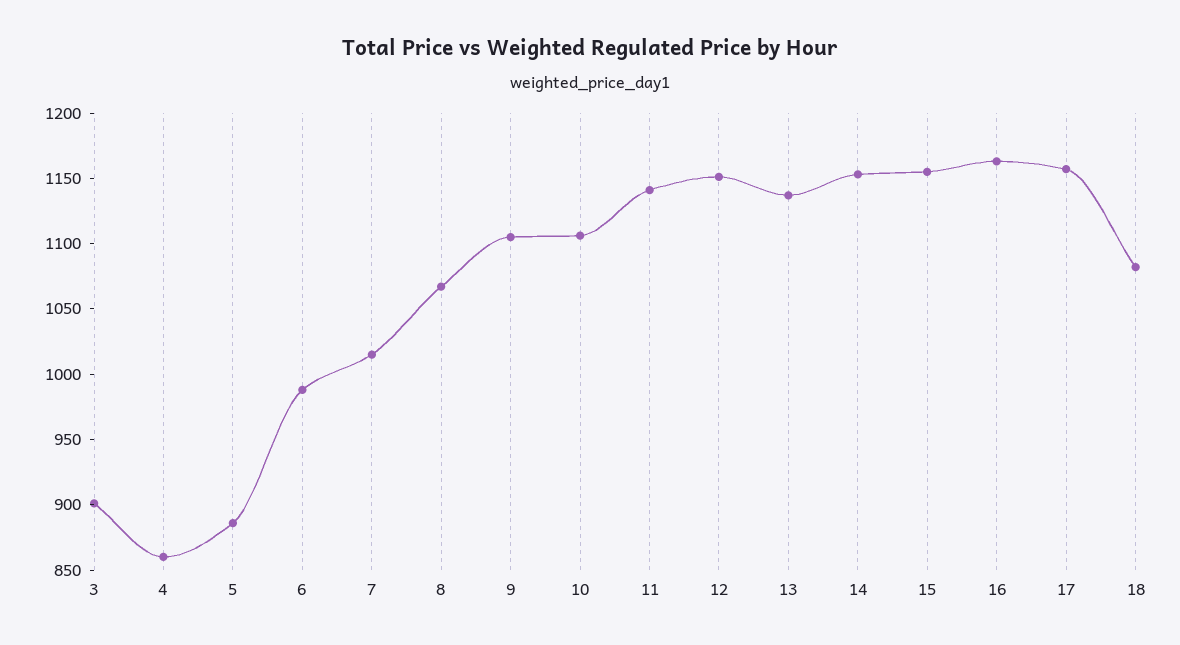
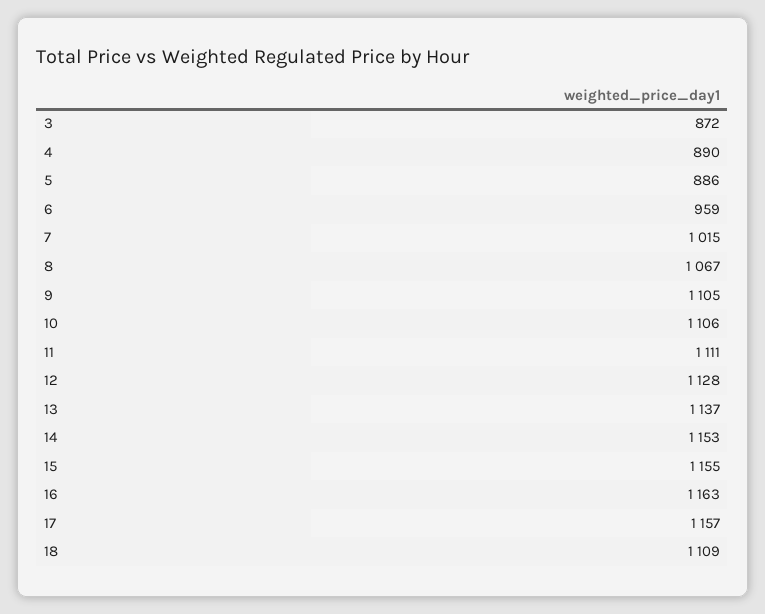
3: 900 -> 872
4: 860 -> 890
6: 990 -> 959
11: 1140 -> 1111
12: 1150 -> 1128
18: 1080 -> 1109

